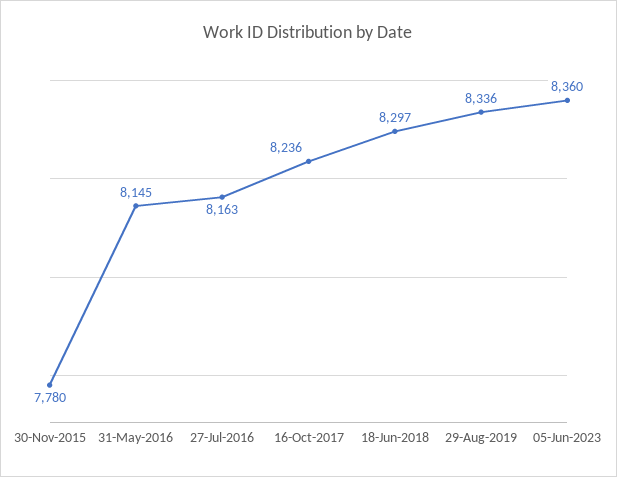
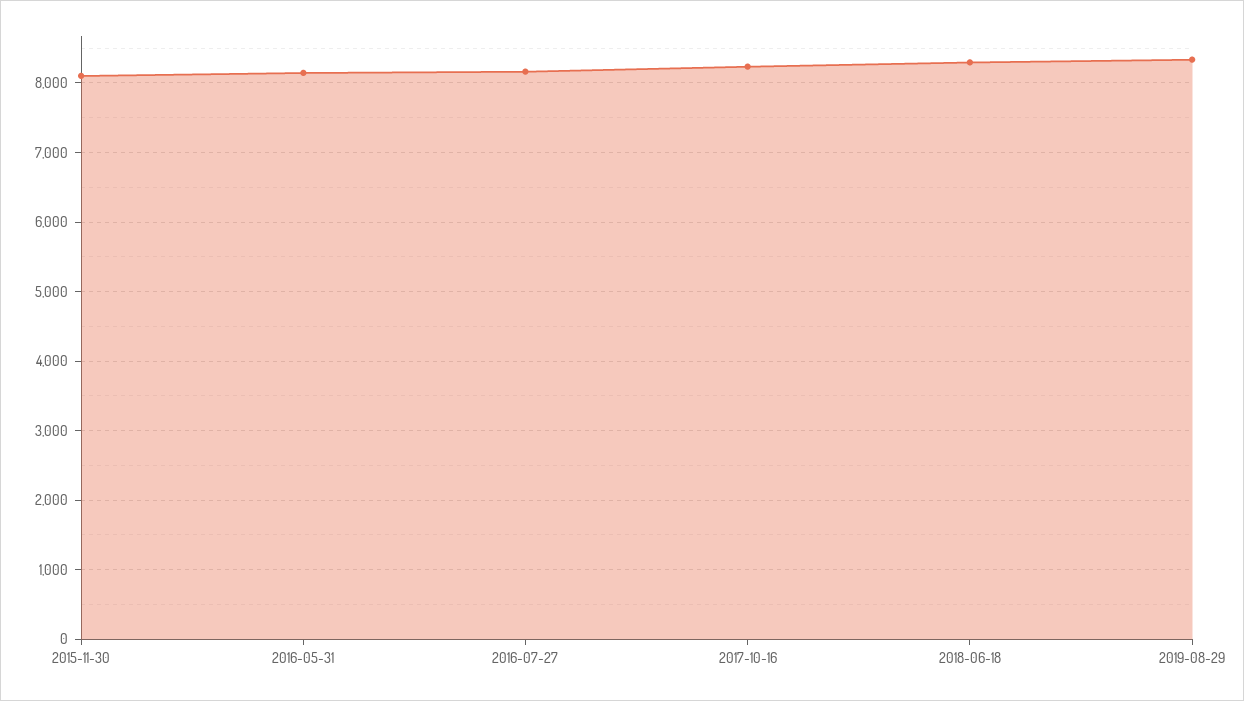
30-Nov-2015: 7780 -> 8100
05-Jun-2023: 8360 -> none

